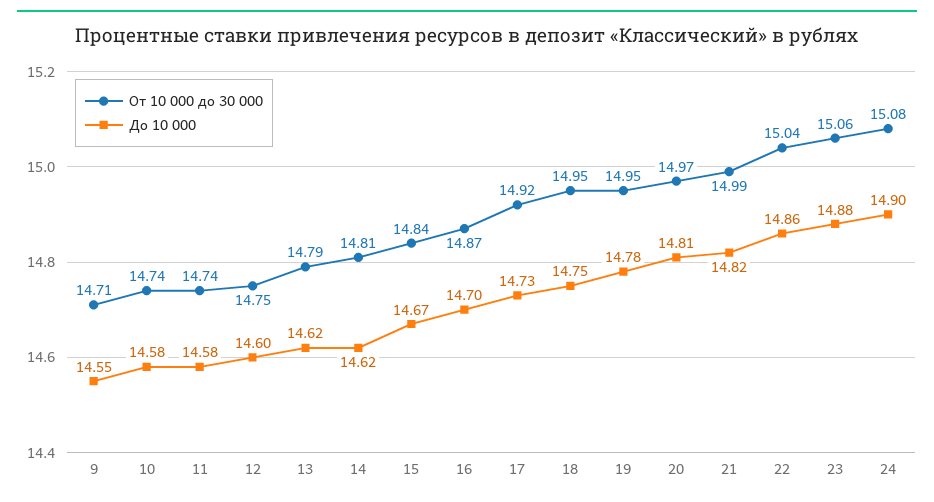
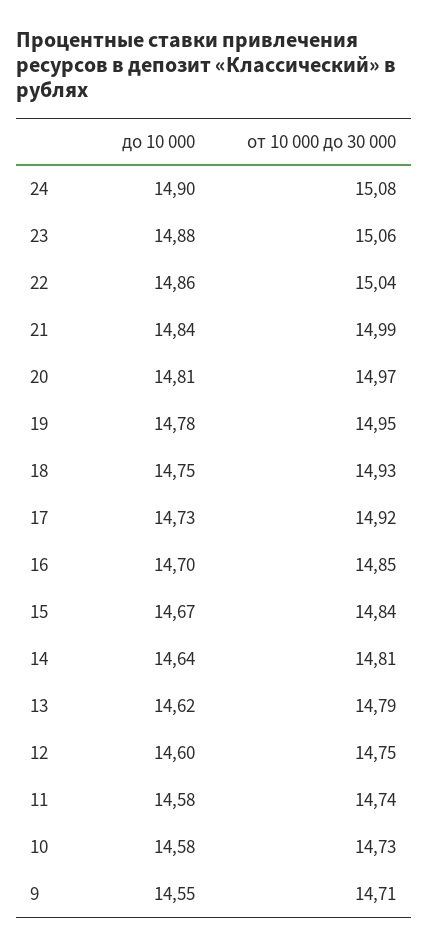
От 10 000 до 30 000, 10: 14.74 -> 14.73
До 10 000, 14: 14.62 -> 14.64
От 10 000 до 30 000, 16: 14.87 -> 14.85
От 10 000 до 30 000, 18: 14.95 -> 14.93
До 10 000, 21: 14.82 -> 14.84

